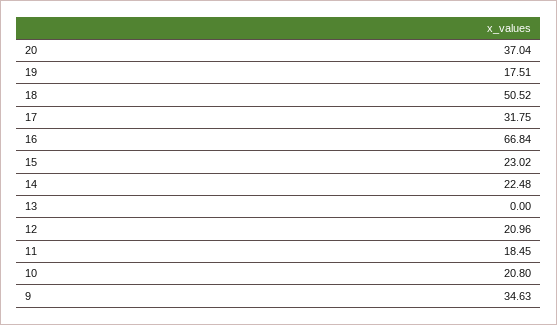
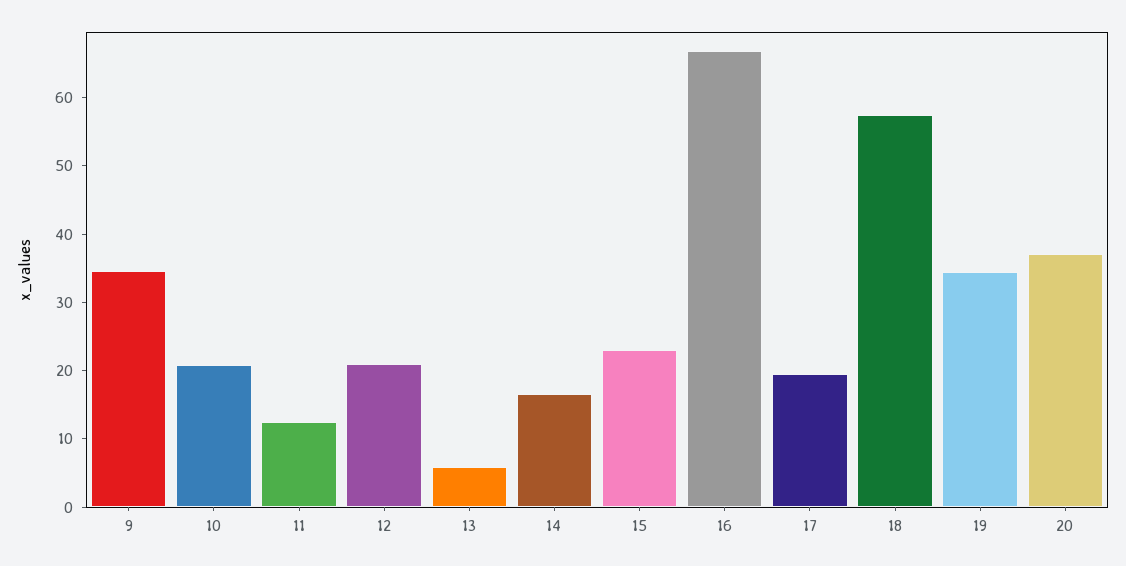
19: 17.51 -> 34
18: 50.52 -> 58
17: 31.75 -> 20
14: 22.48 -> 16
13: 0 -> 6
11: 18.45 -> 12

